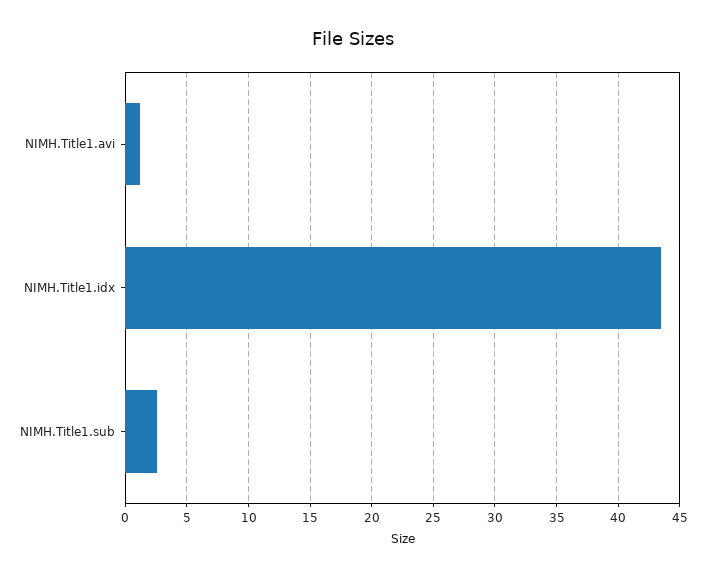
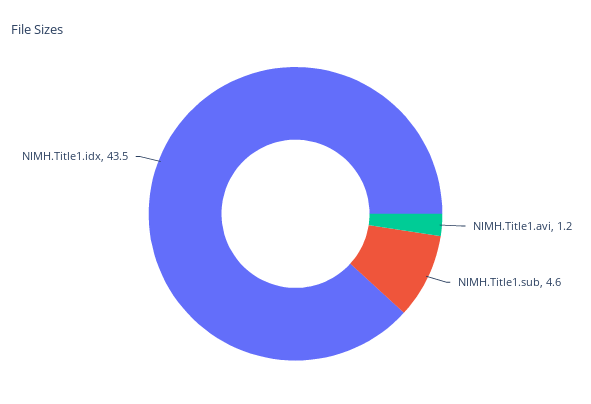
NIMH.Title1.sub: 2.5 -> 4.6

